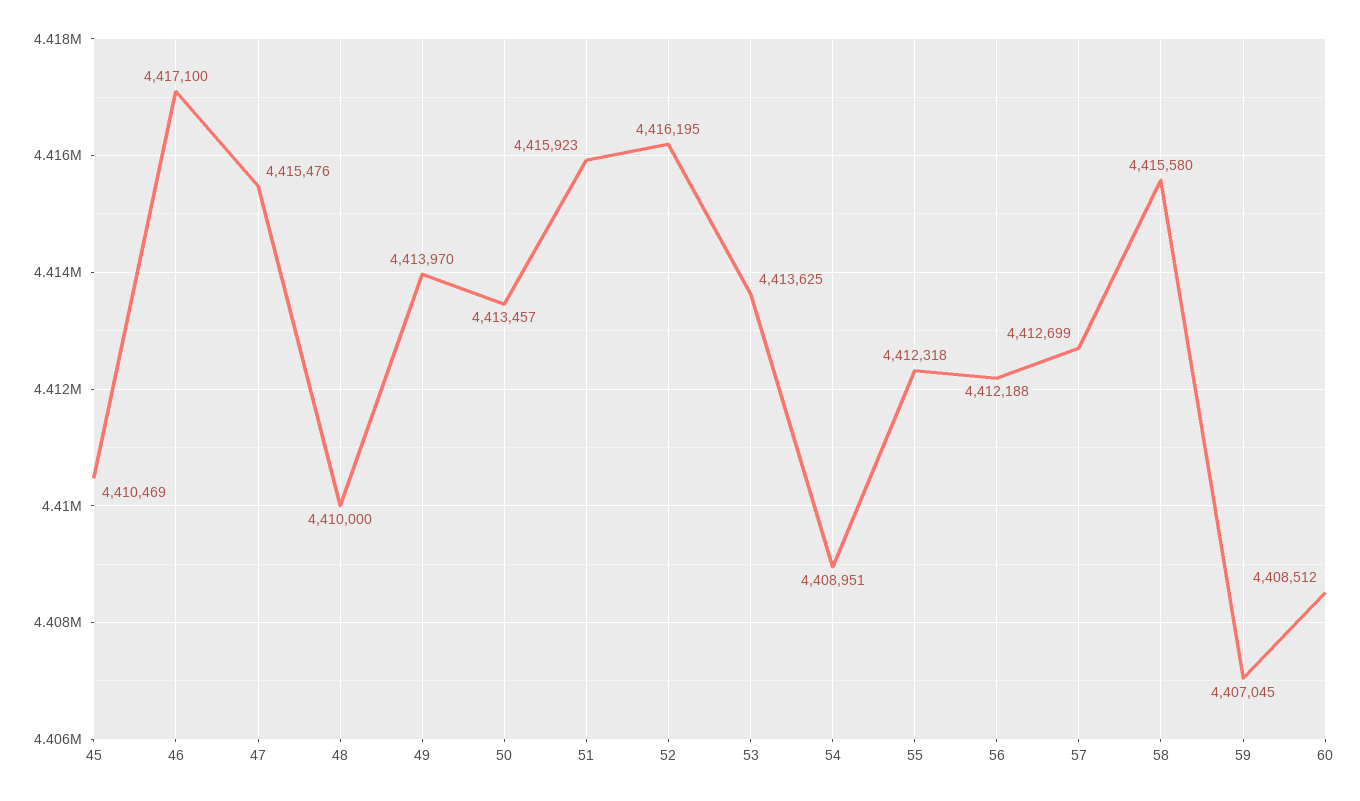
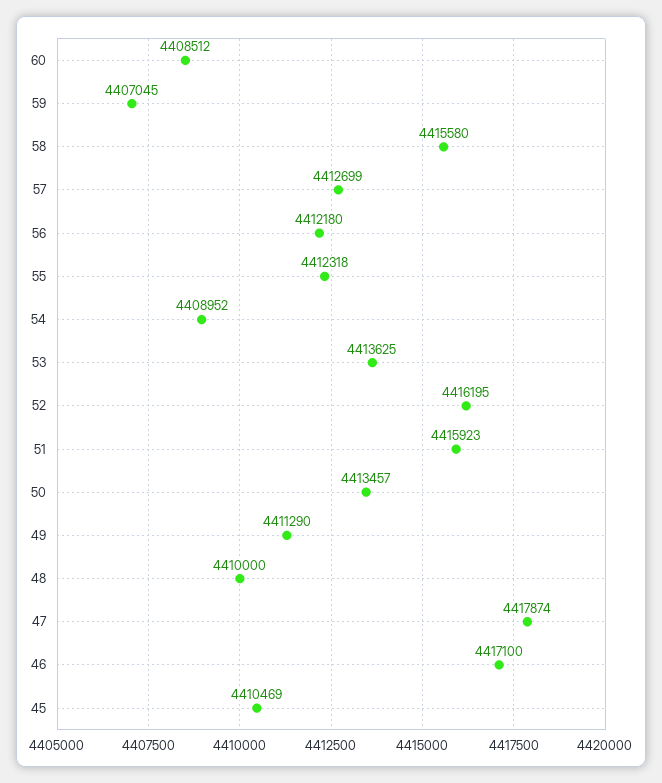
47: 4415476 -> 4417874
49: 4413970 -> 4411290
54: 4408951 -> 4408952
56: 4412188 -> 4412180

